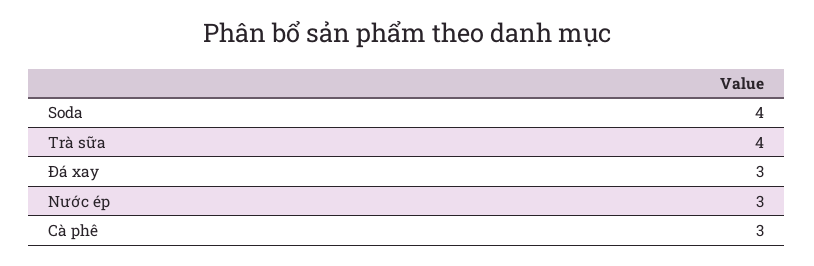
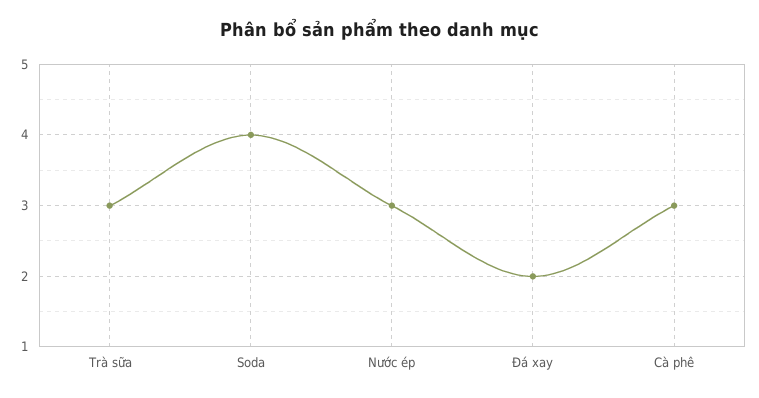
Trà sữa: 4 -> 3
Đá xay: 3 -> 2

